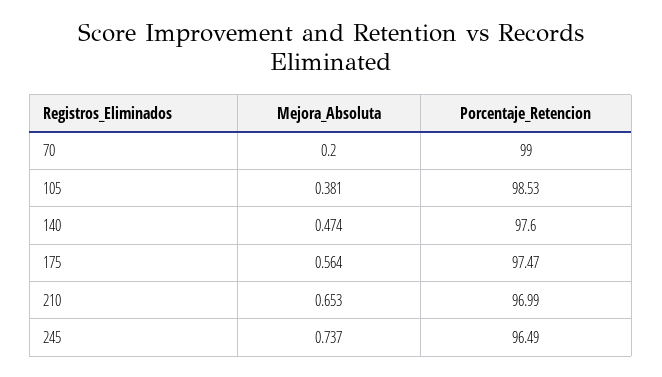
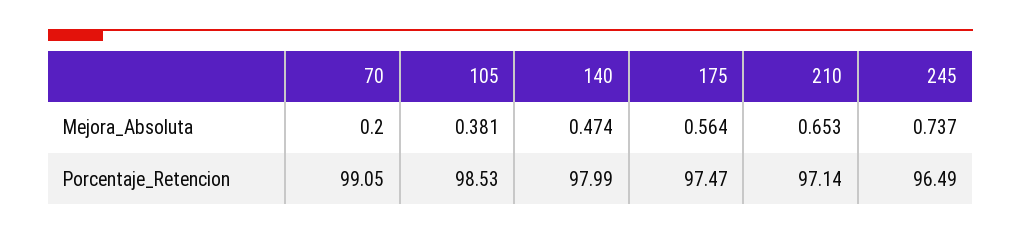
Porcentaje_Retencion, 70: 99 -> 99.05
Porcentaje_Retencion, 140: 97.6 -> 97.99
Porcentaje_Retencion, 210: 96.99 -> 97.14

